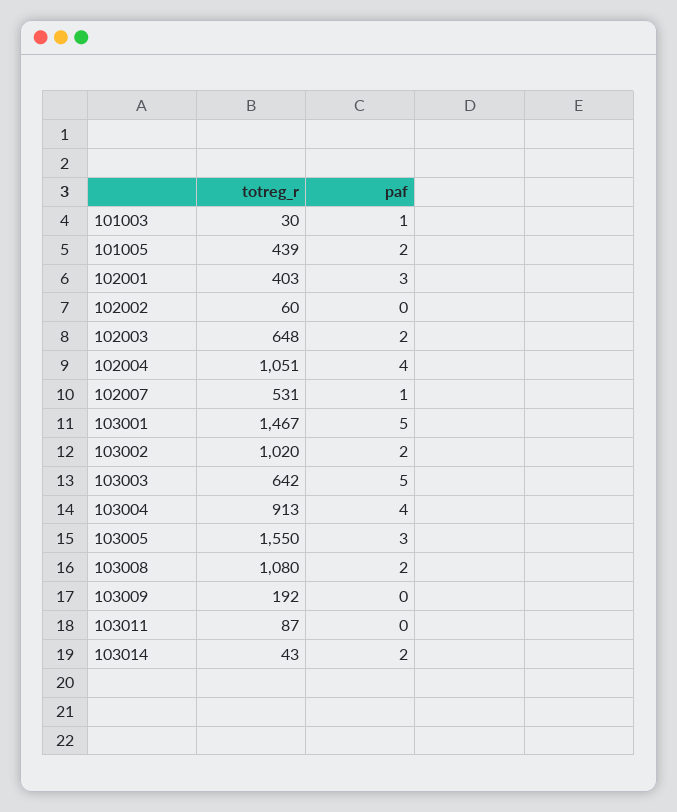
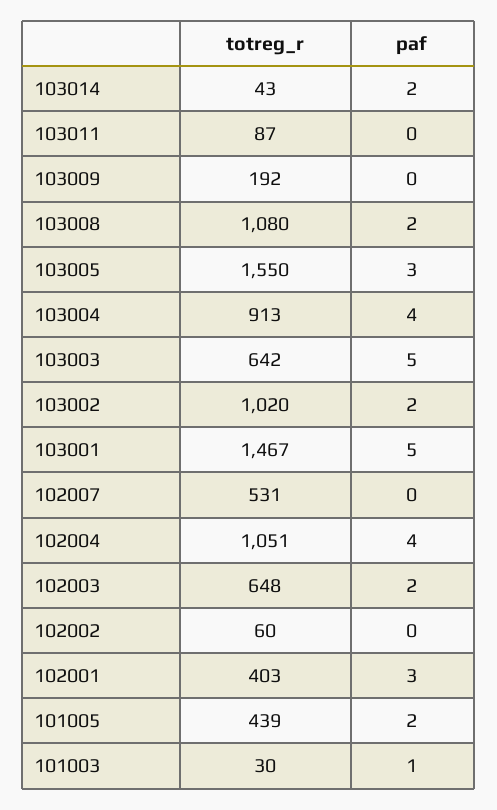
paf, 102007: 1 -> 0

